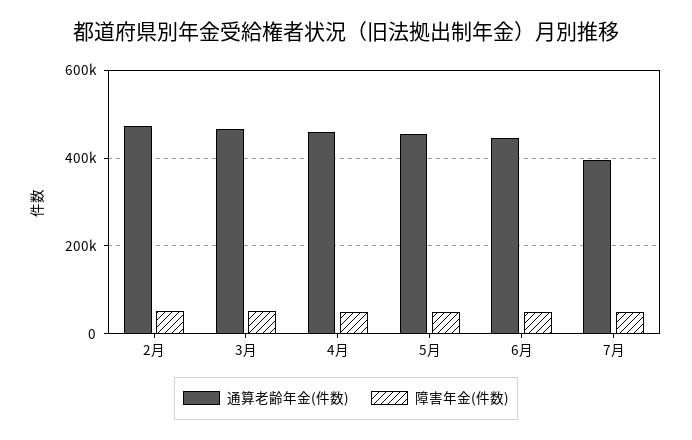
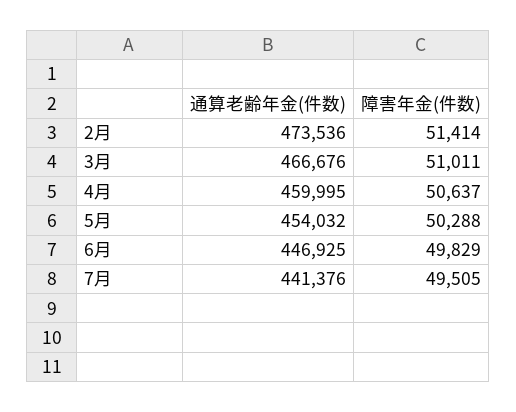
通算老齢年金(件数), 7月: 400000 -> 441376

